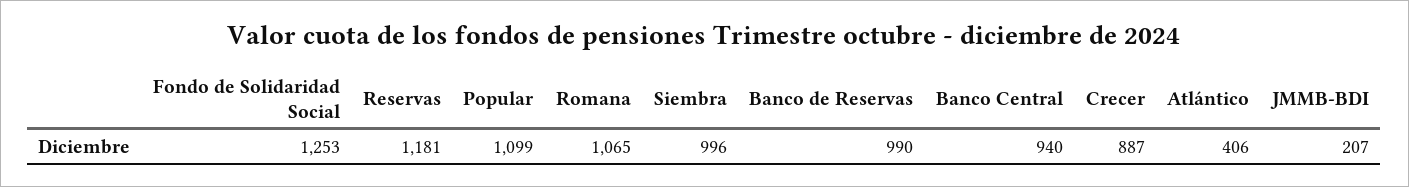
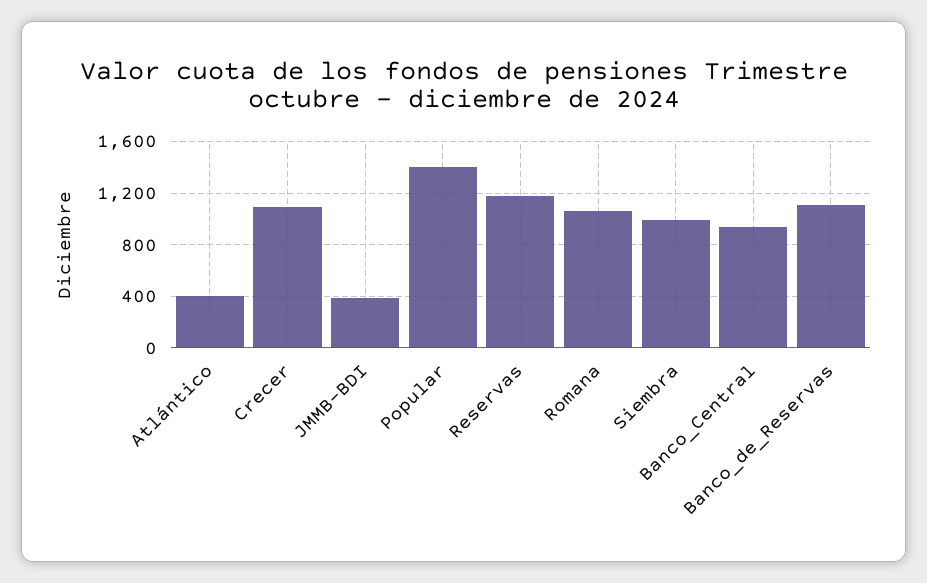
Fondo de Solidaridad Social: 1253 -> none
Popular: 1099 -> 1400
Banco de Reservas: 990 -> 1100
Crecer: 887 -> 1100
JMMB-BDI: 207 -> 400

